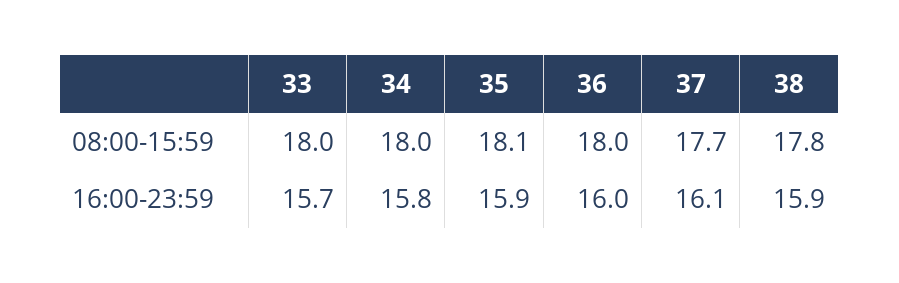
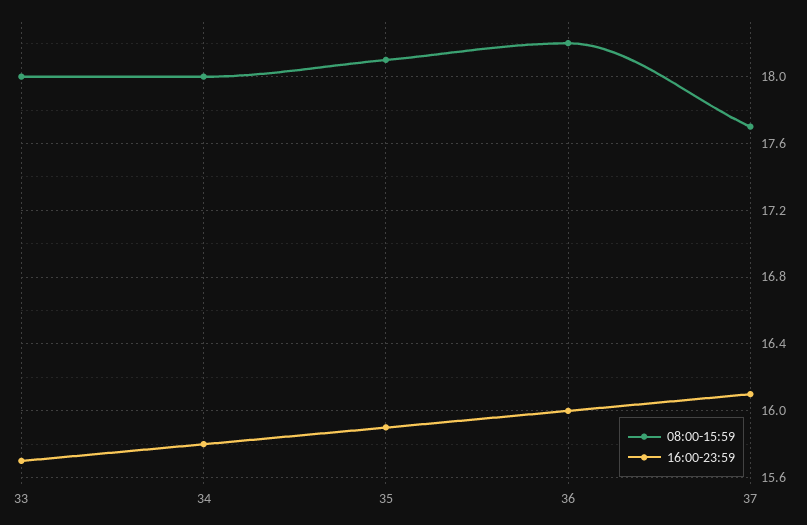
08:00-15:59, 36: 18 -> 18.2
08:00-15:59, 38: 17.8 -> none
16:00-23:59, 38: 15.9 -> none

